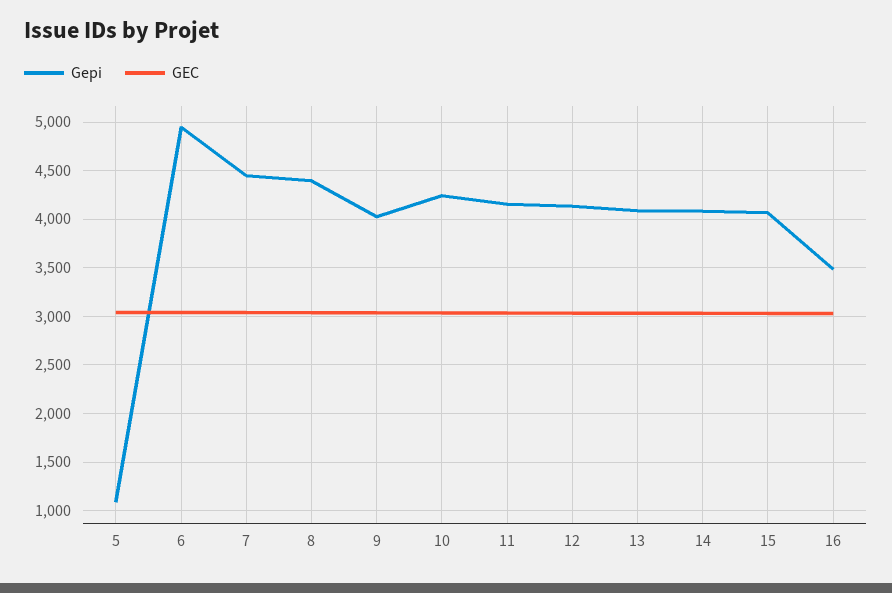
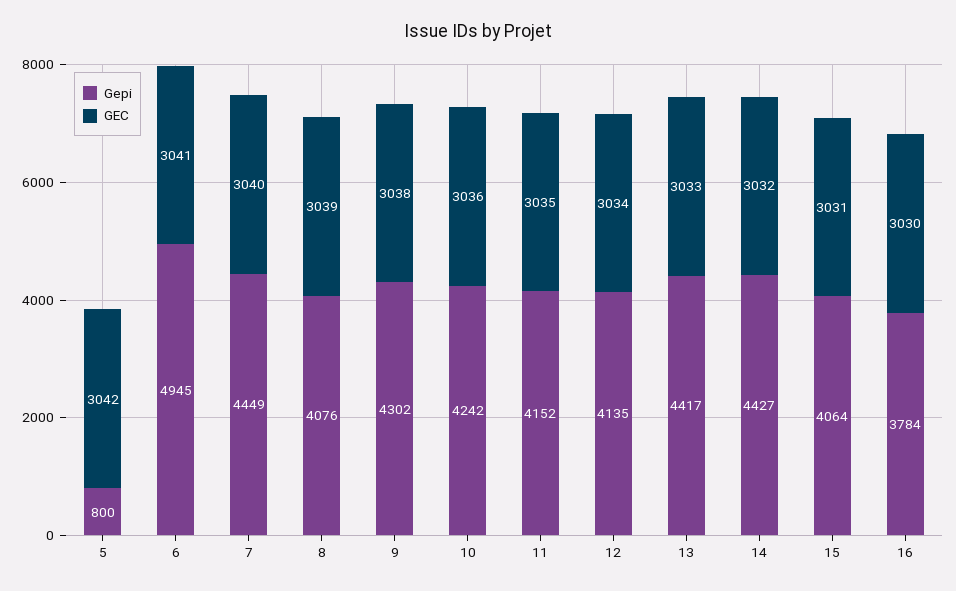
Gepi, 5: 1100 -> 800
Gepi, 8: 4400 -> 4076
Gepi, 9: 4000 -> 4302
Gepi, 13: 4100 -> 4417
Gepi, 14: 4100 -> 4427
Gepi, 16: 3500 -> 3784

